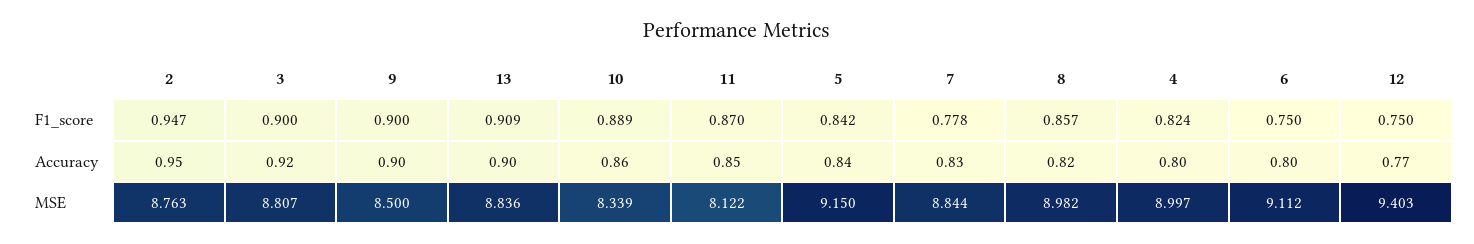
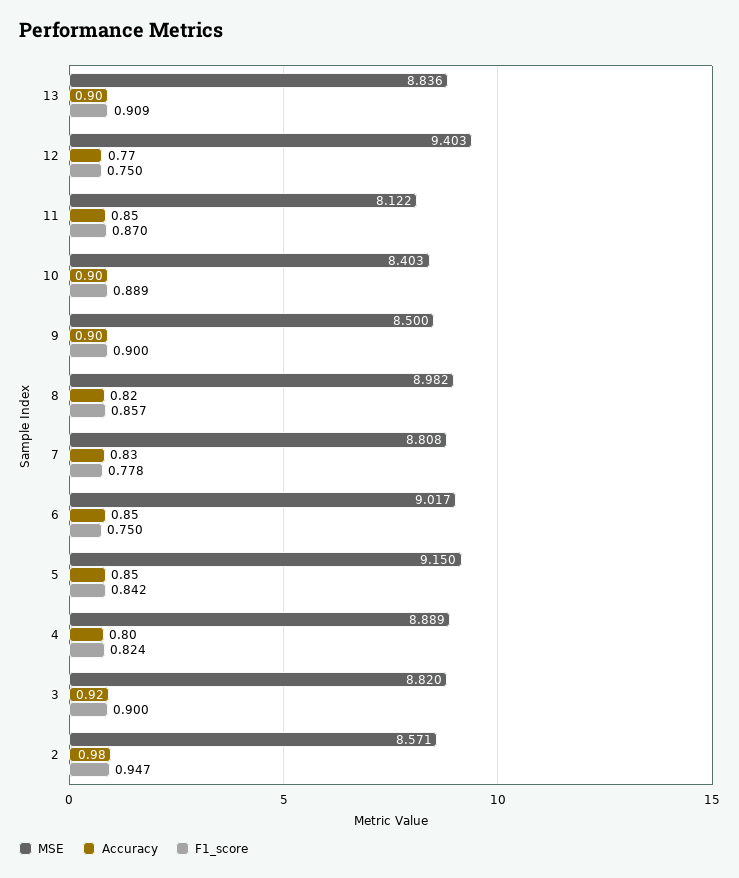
Accuracy, 2: 0.95 -> 0.98
Accuracy, 10: 0.86 -> 0.9
Accuracy, 5: 0.84 -> 0.85
Accuracy, 6: 0.8 -> 0.85
MSE, 2: 8.763 -> 8.571
MSE, 3: 8.807 -> 8.82
MSE, 10: 8.339 -> 8.403
MSE, 7: 8.844 -> 8.808
MSE, 4: 8.997 -> 8.889
MSE, 6: 9.112 -> 9.017

